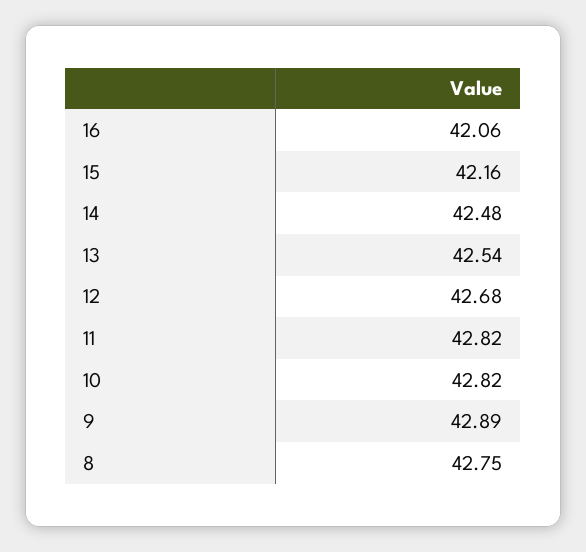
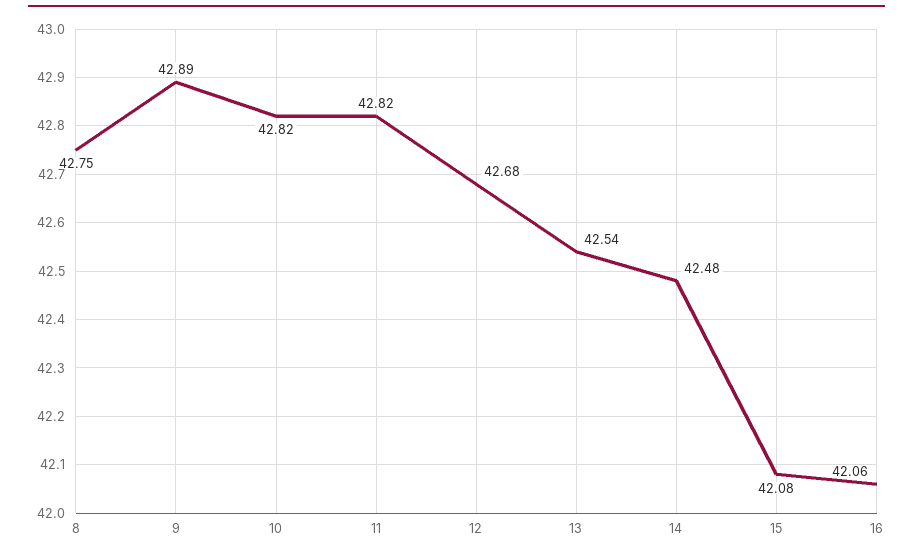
15: 42.16 -> 42.08

